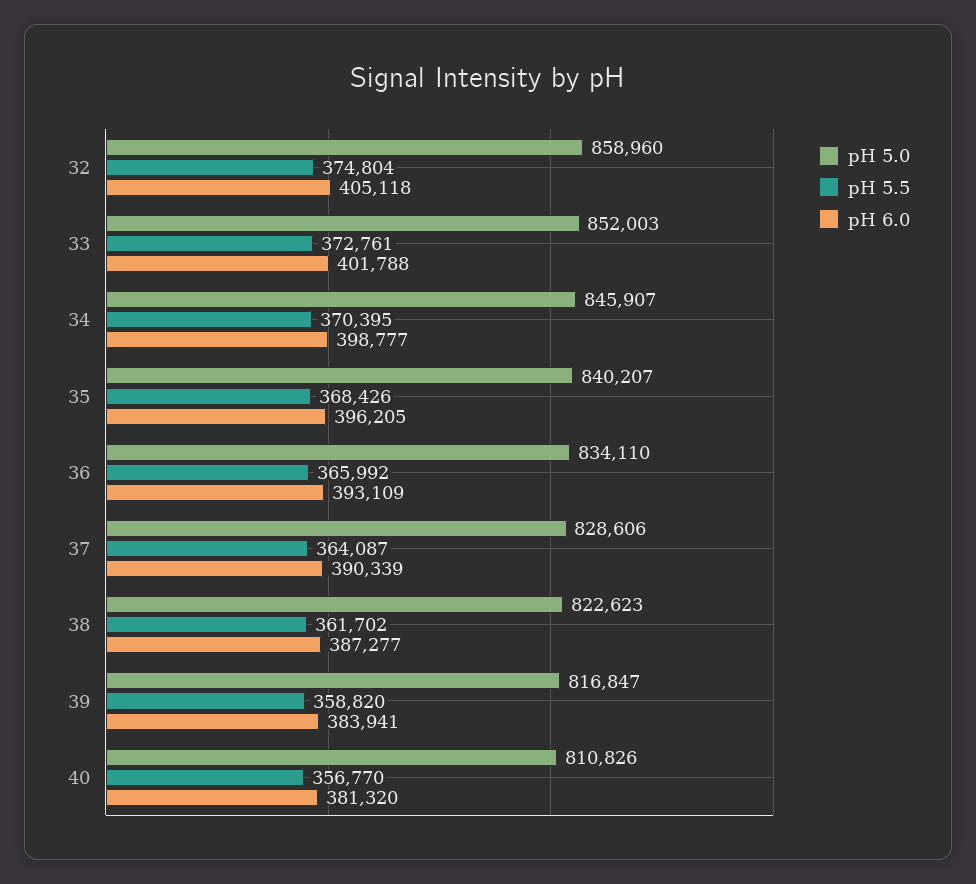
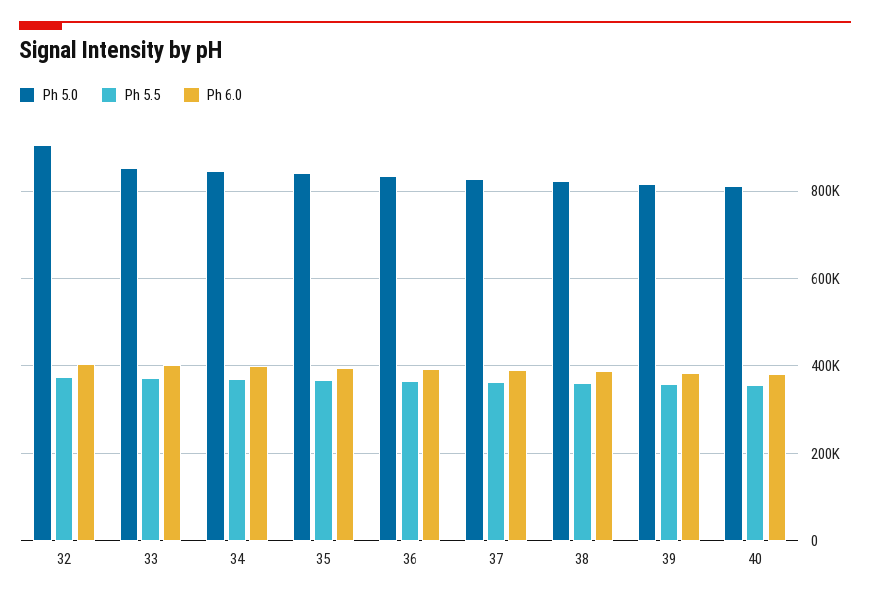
pH 5.0, 32: 858960 -> 900000

